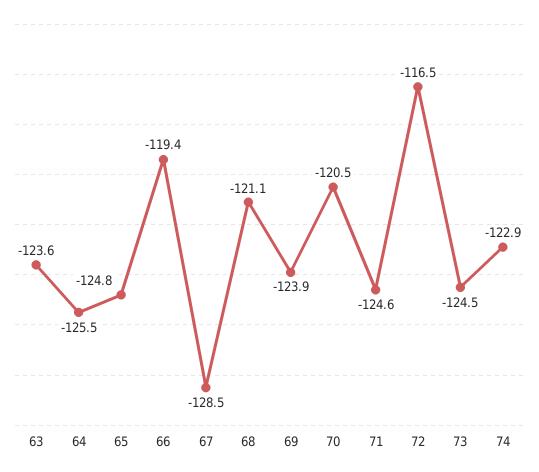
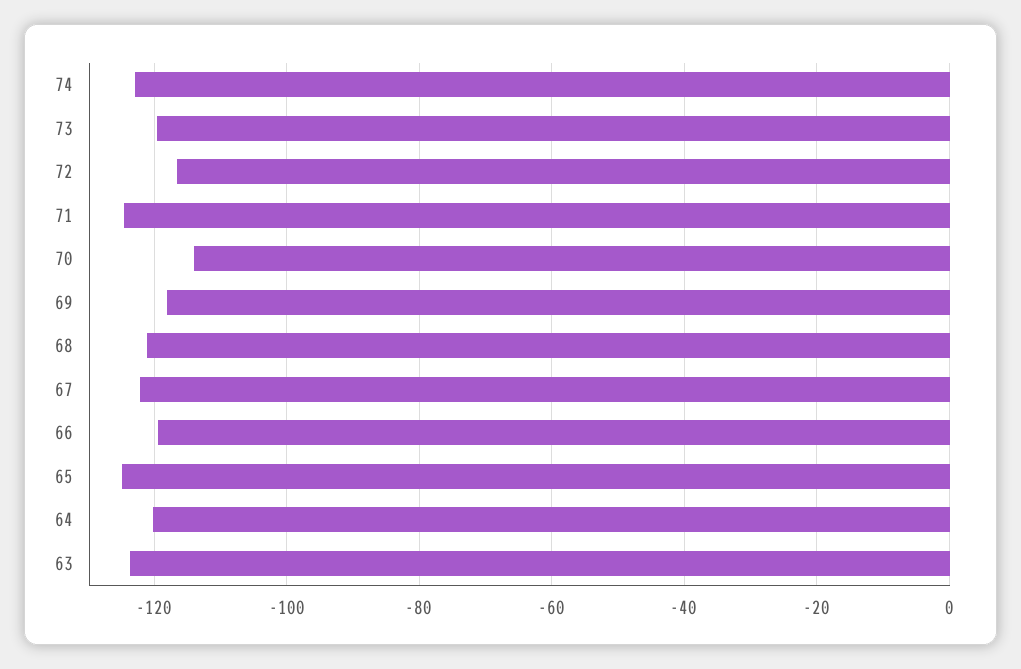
64: -125.5 -> -120
67: -128.5 -> -122
69: -123.9 -> -118
70: -120.5 -> -114
73: -124.5 -> -120

